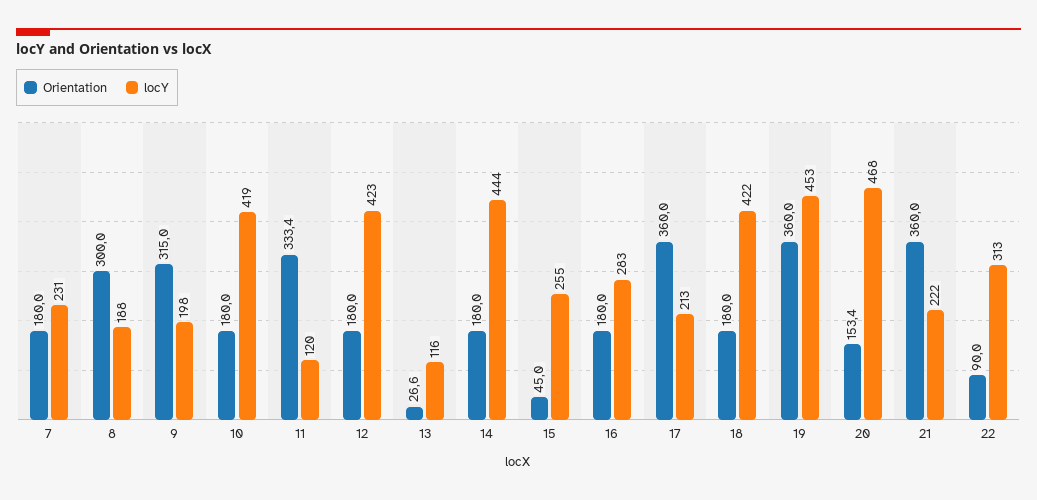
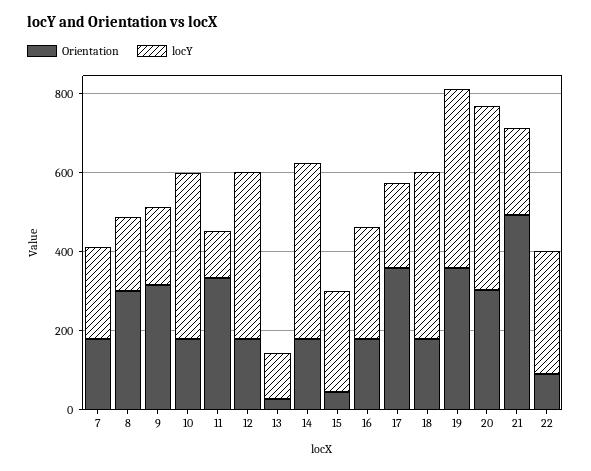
Orientation, 20: 153.4 -> 300
Orientation, 21: 360 -> 500

